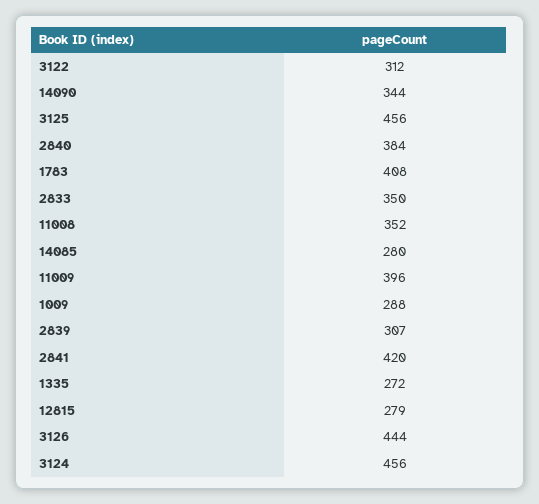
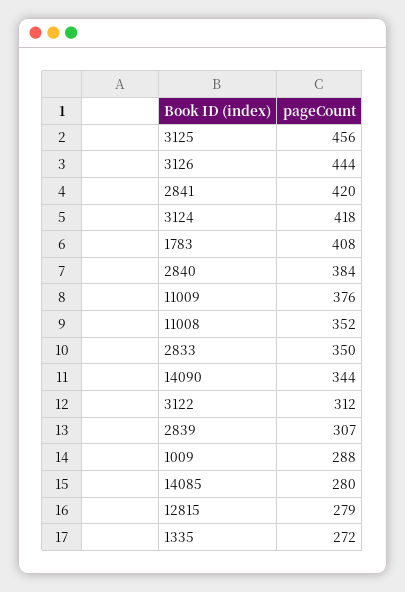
11009: 396 -> 376
3124: 456 -> 418

